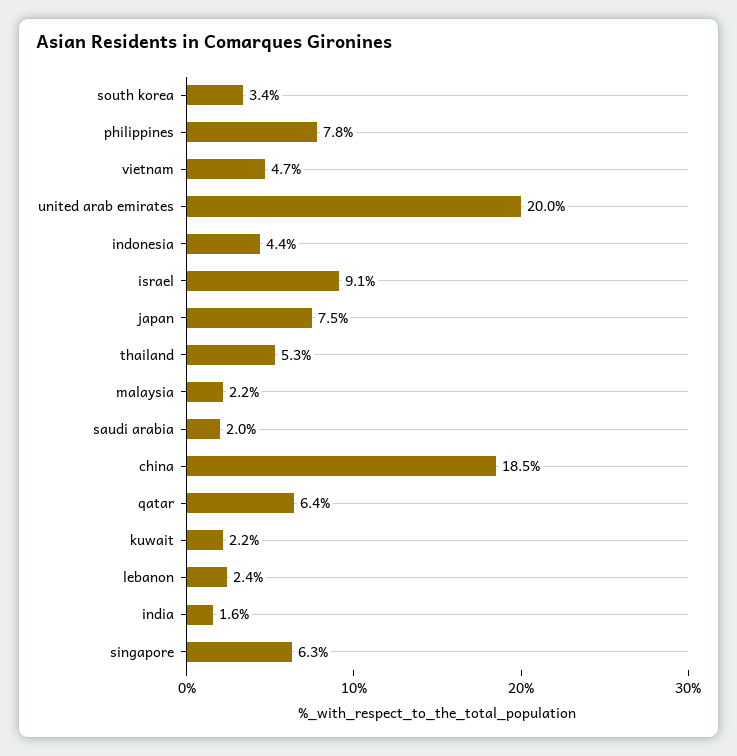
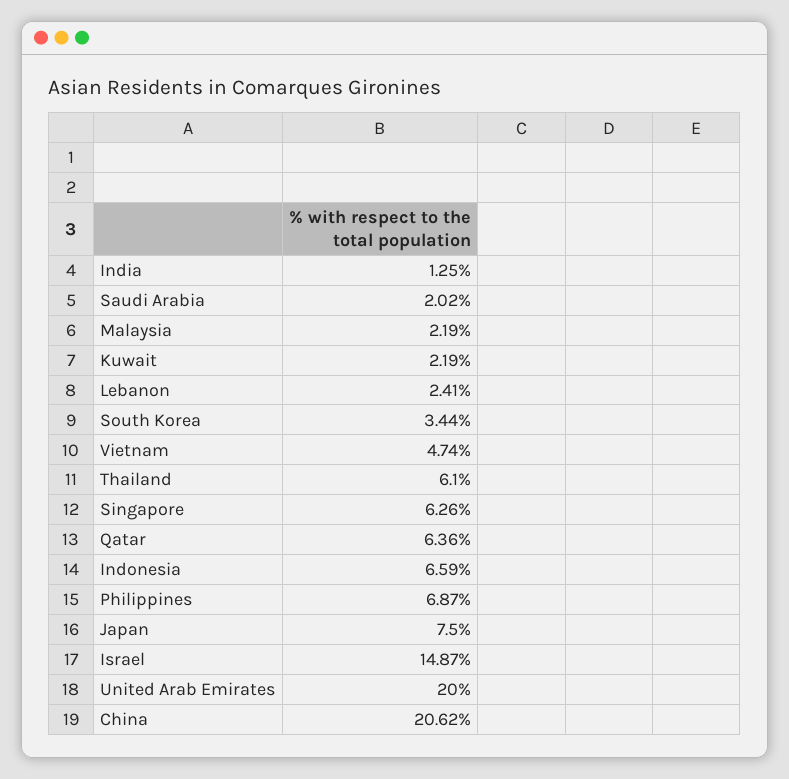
philippines: 7.8 -> 6.87
indonesia: 4.4 -> 6.59
israel: 9.1 -> 14.87
thailand: 5.3 -> 6.1
china: 18.5 -> 20.62
india: 1.6 -> 1.25

